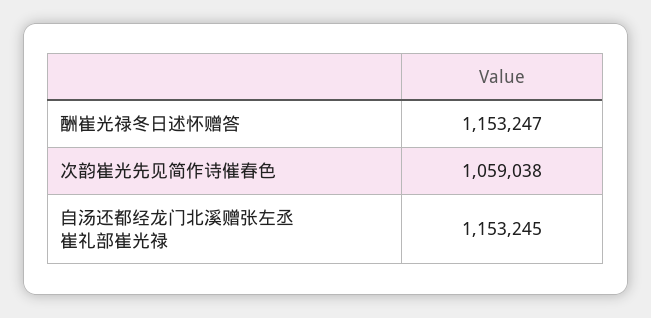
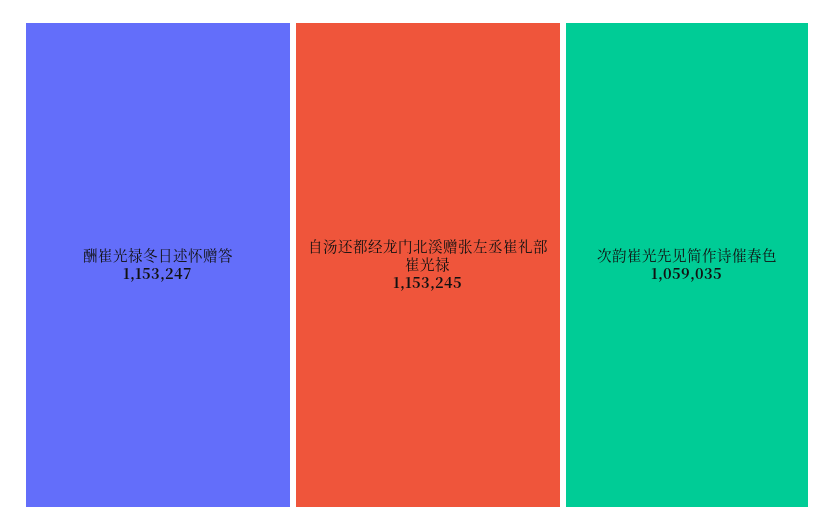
次韵崔光先见简作诗催春色: 1059038 -> 1059035

